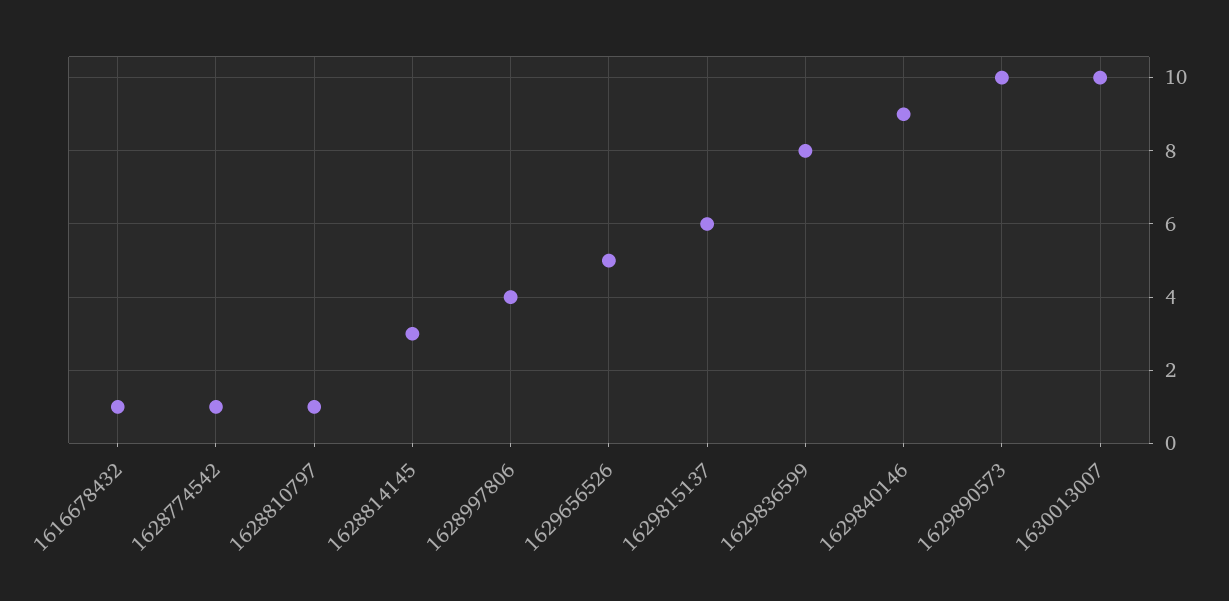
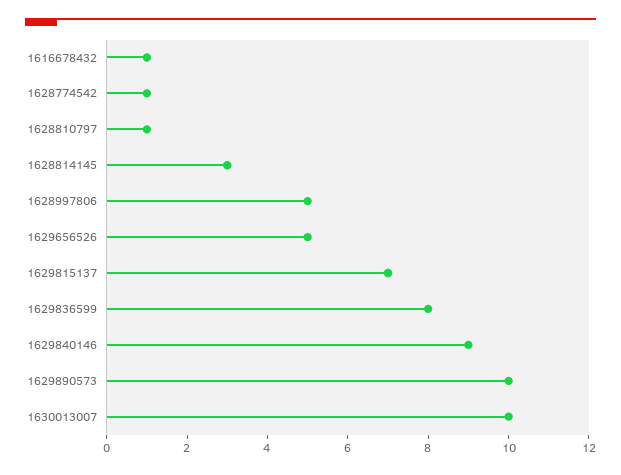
1628997806: 4 -> 5
1629815137: 6 -> 7

